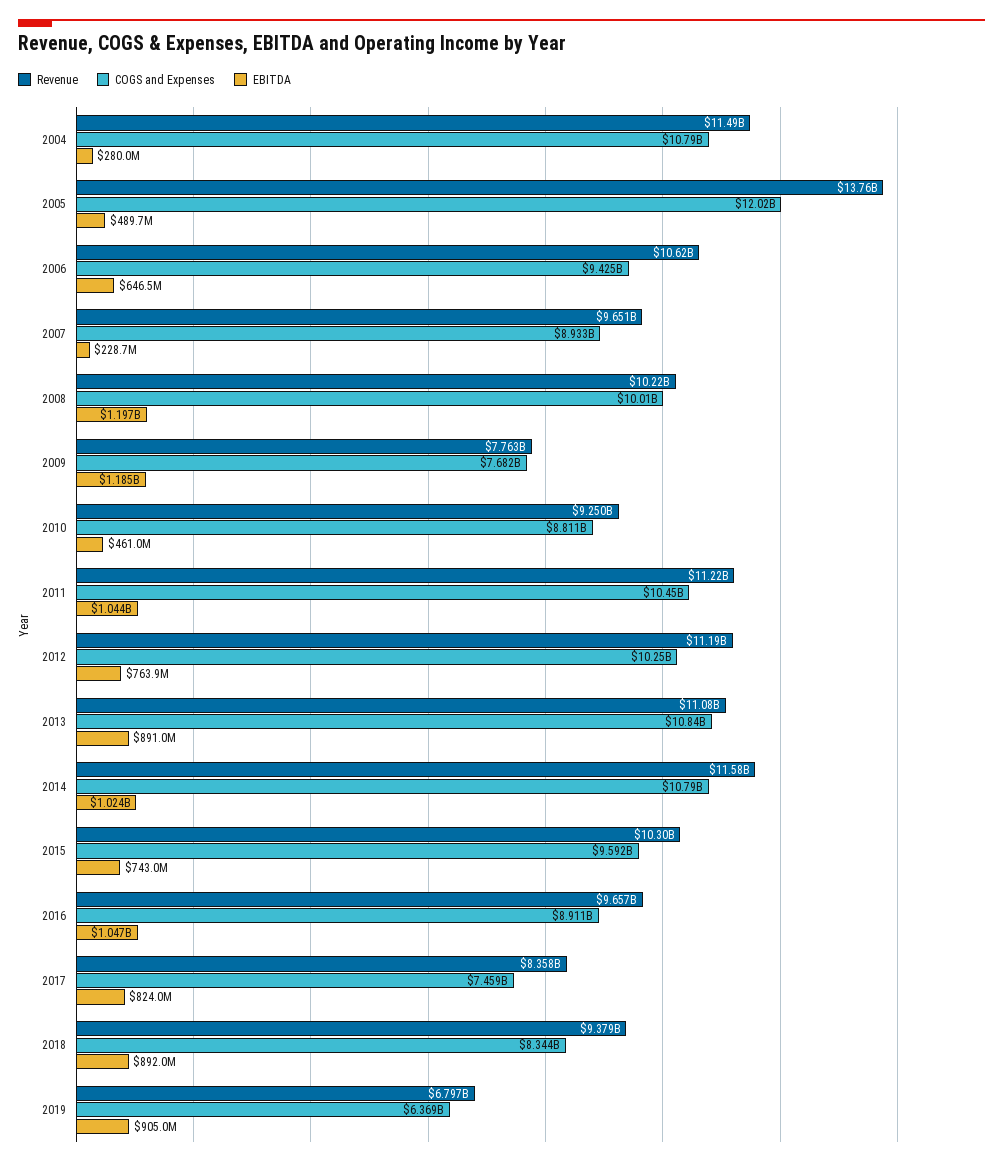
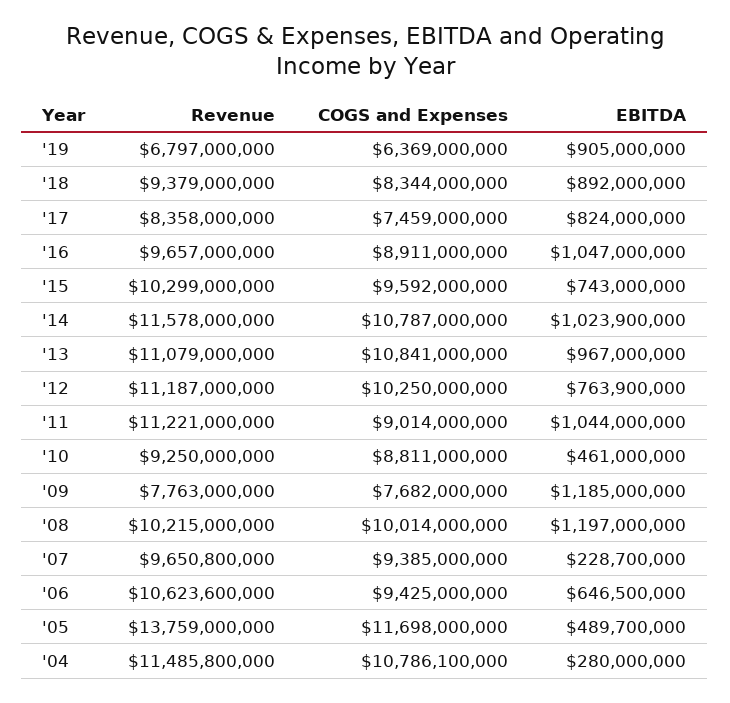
COGS and Expenses, 2005: 12020000000 -> 11698000000
COGS and Expenses, 2007: 8933000000 -> 9385000000
COGS and Expenses, 2011: 10450000000 -> 9014000000
EBITDA, 2013: 891000000 -> 967000000

